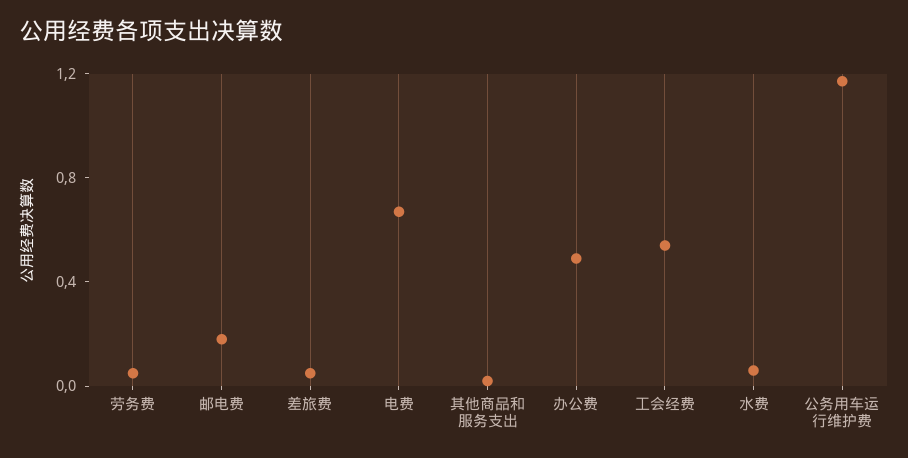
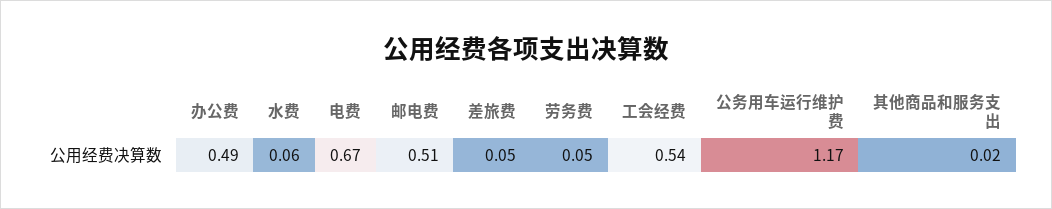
邮电费: 0.2 -> 0.51

